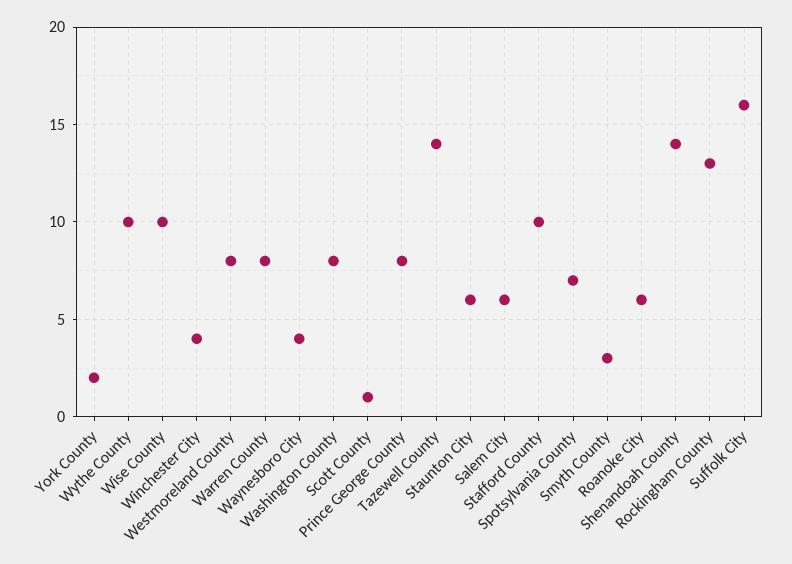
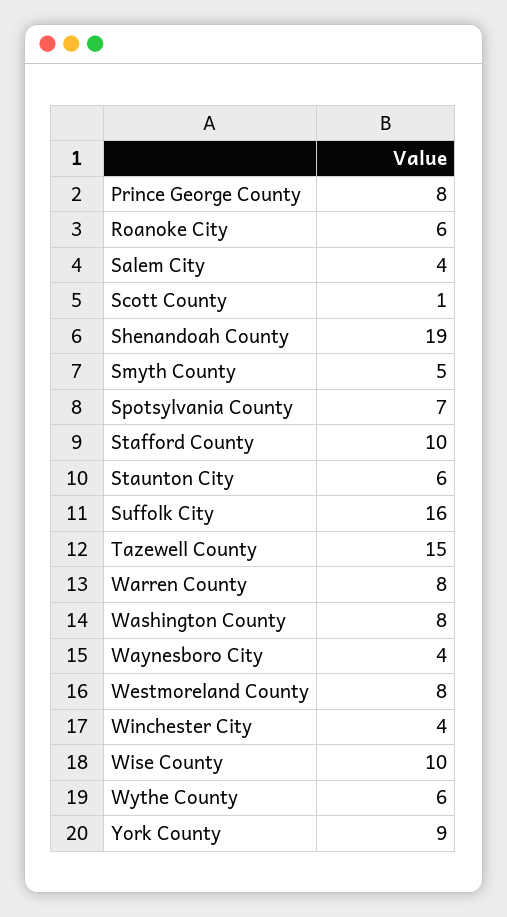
York County: 2 -> 9
Wythe County: 10 -> 6
Tazewell County: 14 -> 15
Salem City: 6 -> 4
Smyth County: 3 -> 5
Shenandoah County: 14 -> 19
Rockingham County: 13 -> none

